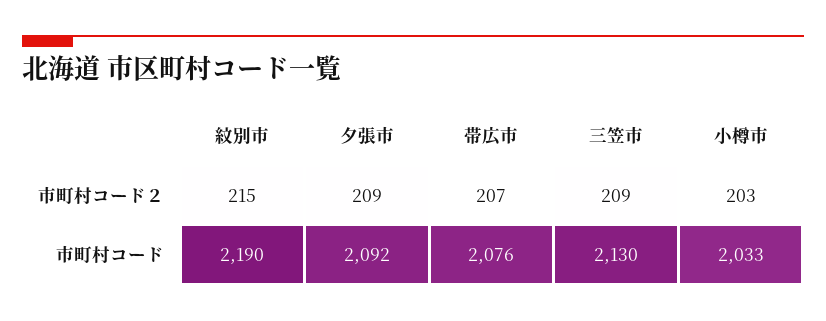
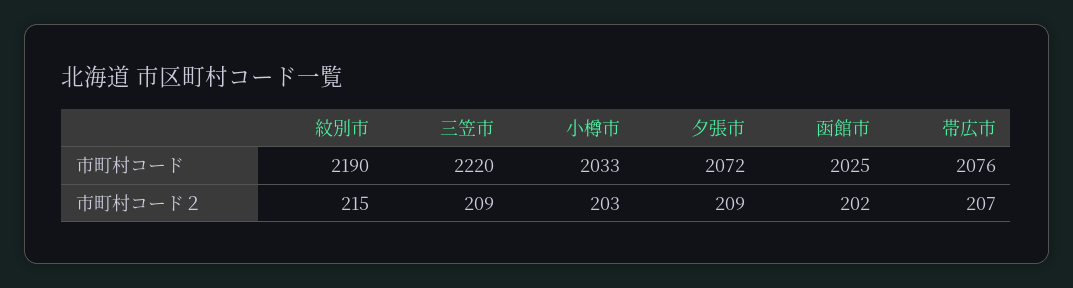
夕張市, 市町村コード: 2092 -> 2072
三笠市, 市町村コード: 2130 -> 2220
函館市, 市町村コード: none -> 2025
函館市, 市町村コード２: none -> 202

